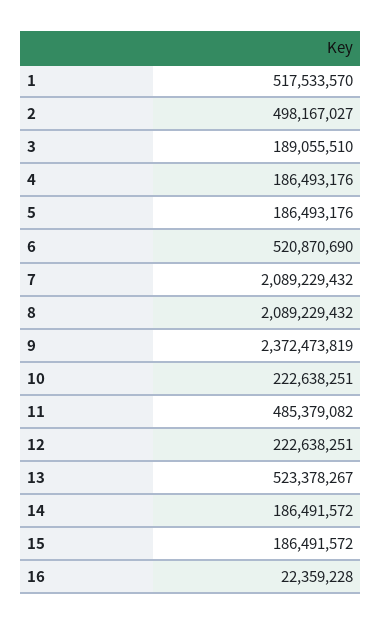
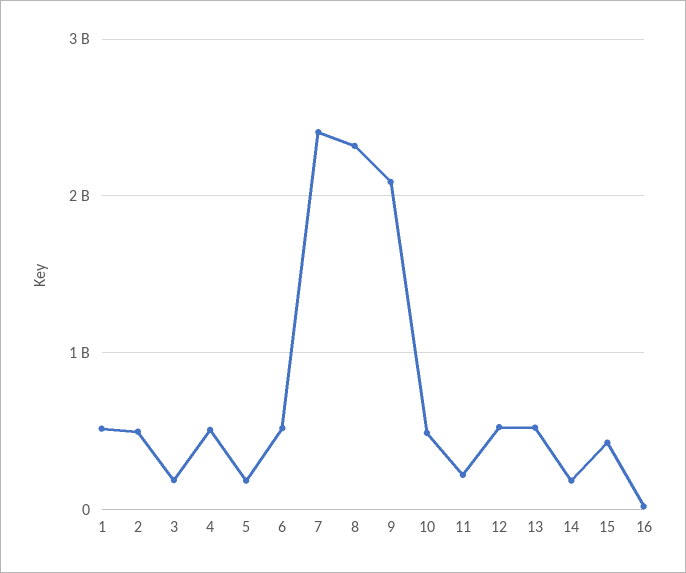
4: 186493176 -> 500000000
7: 2089229432 -> 2400000000
8: 2089229432 -> 2300000000
9: 2372473819 -> 2100000000
10: 222638251 -> 500000000
11: 485379082 -> 200000000
12: 222638251 -> 500000000
15: 186491572 -> 400000000

